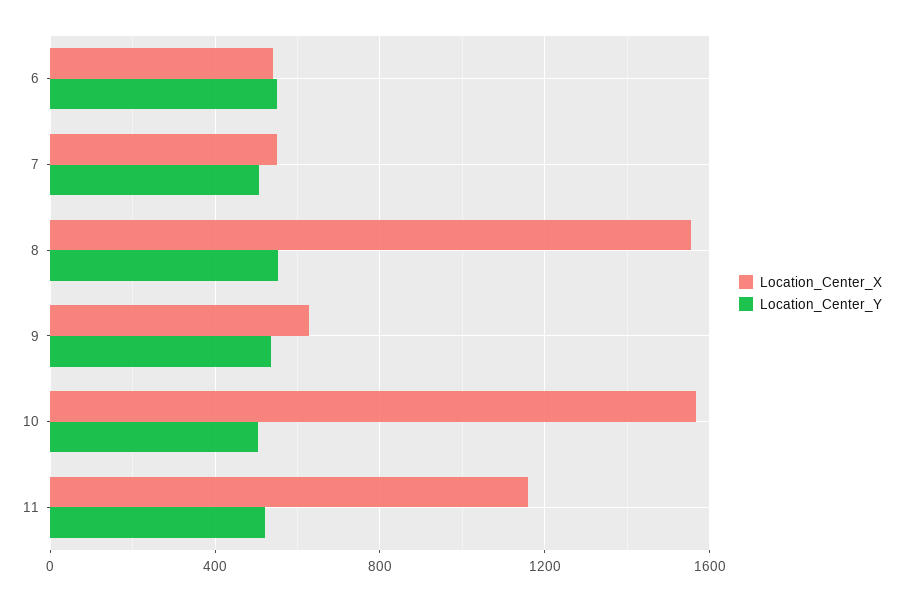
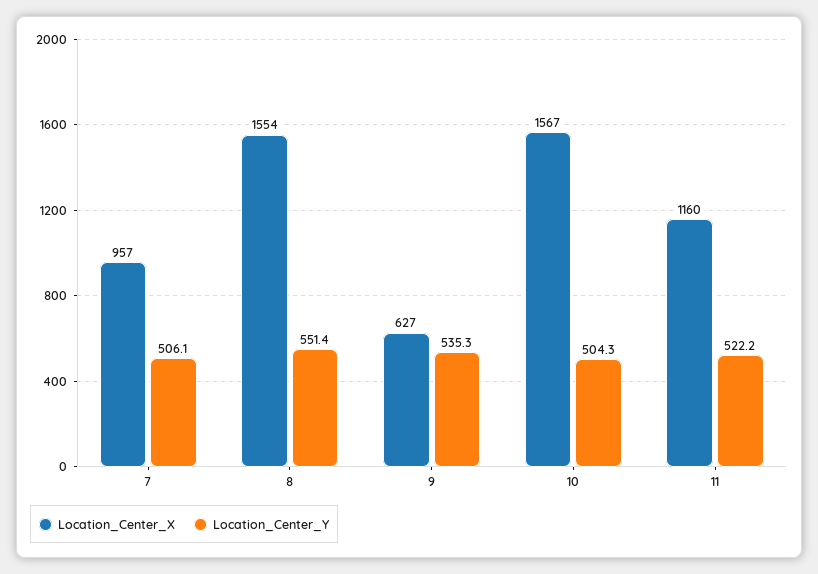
Location_Center_X, 6: 550 -> none
Location_Center_Y, 6: 550 -> none
Location_Center_X, 7: 550 -> 957

